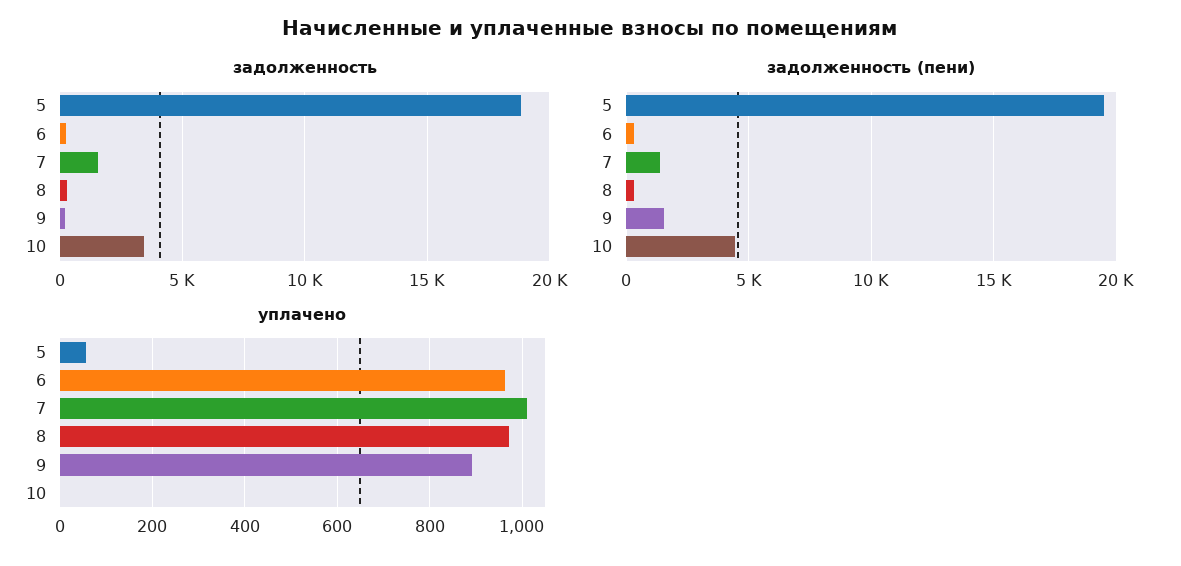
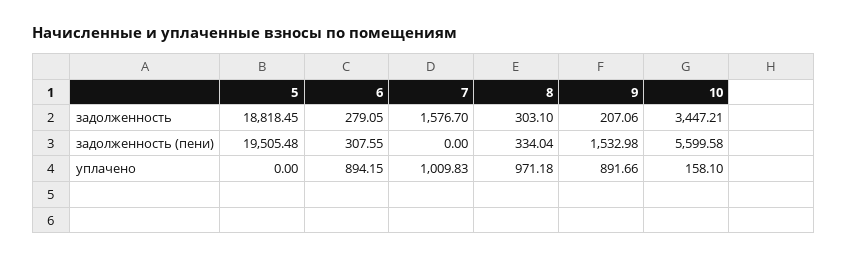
задолженность (пени), 7: 1500 -> 0
задолженность (пени), 10: 4500 -> 5599.58
уплачено, 5: 60 -> 0
уплачено, 6: 960 -> 894.15
уплачено, 10: 0 -> 158.1

